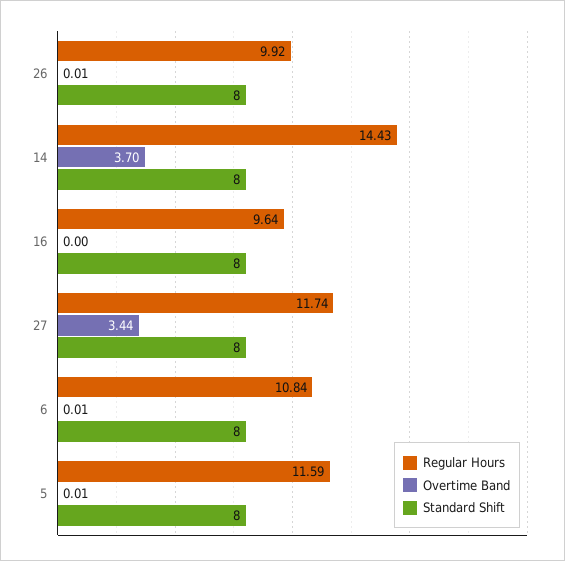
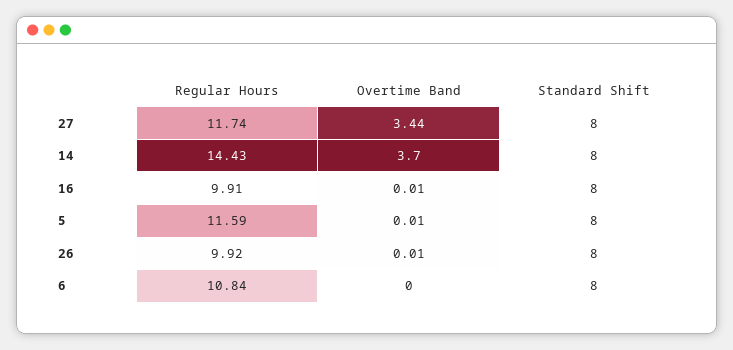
Regular Hours, 16: 9.64 -> 9.91
Overtime Band, 16: 0 -> 0.01
Overtime Band, 6: 0.01 -> 0

